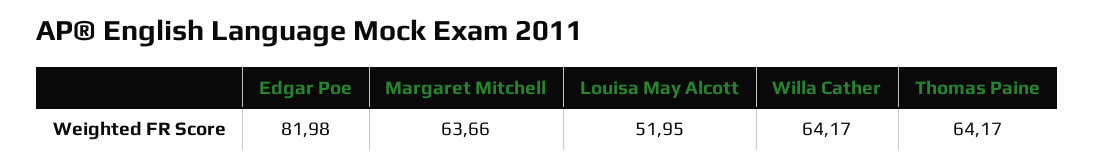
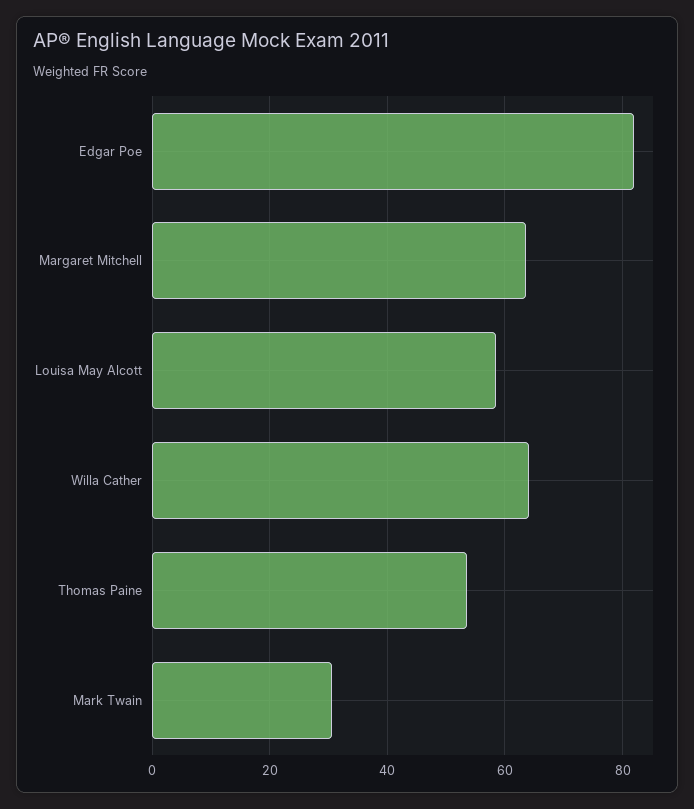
Louisa May Alcott: 51.95 -> 58
Thomas Paine: 64.17 -> 54
Mark Twain: none -> 30

